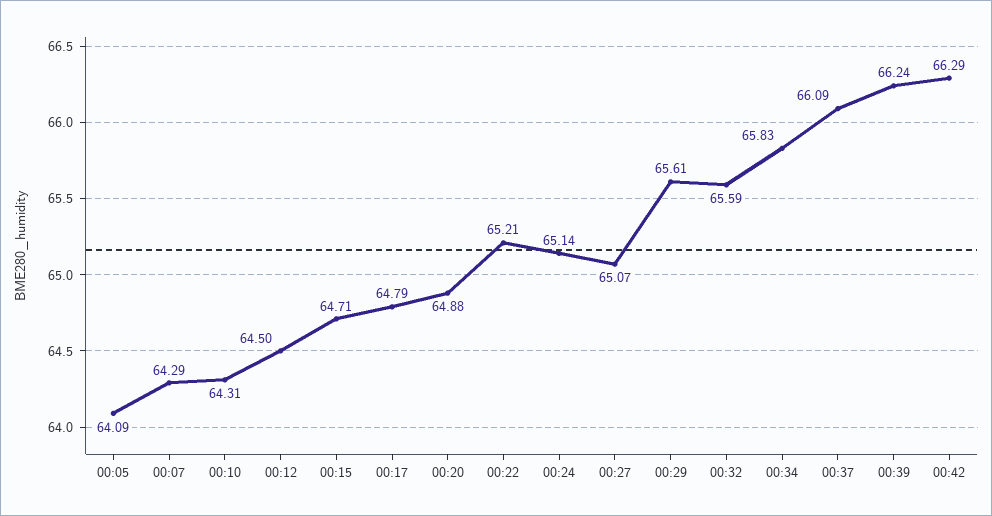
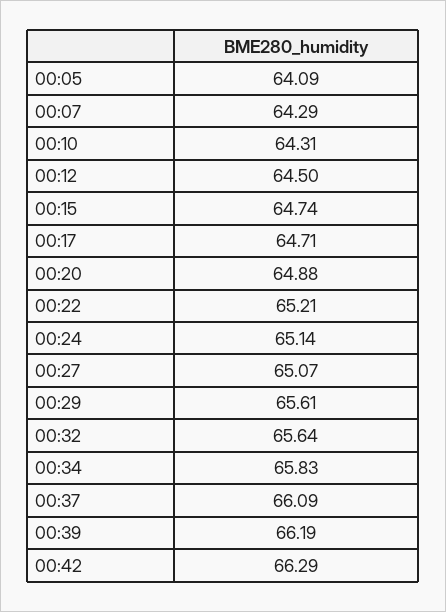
00:15: 64.71 -> 64.74
00:17: 64.79 -> 64.71
00:32: 65.59 -> 65.64
00:39: 66.24 -> 66.19

